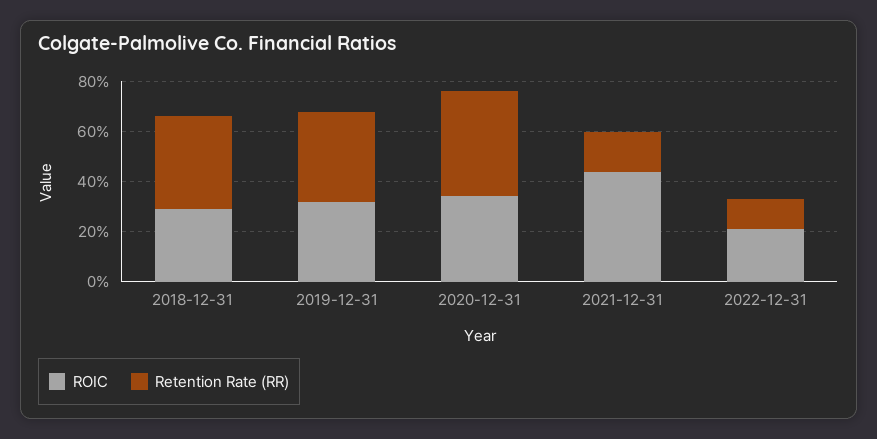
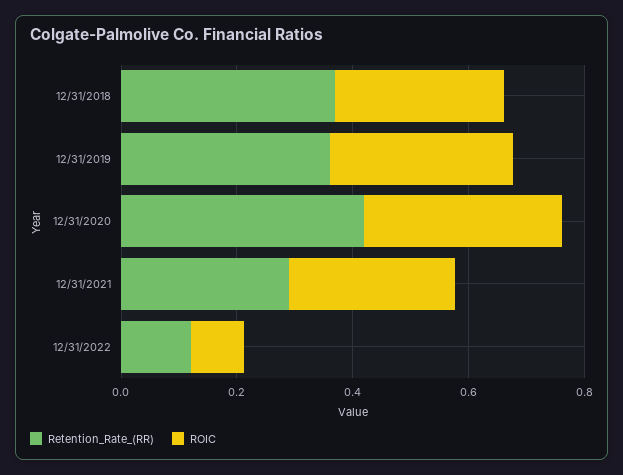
ROIC, 2021-12-31: 0.45 -> 0.3
Retention Rate (RR), 2021-12-31: 0.15 -> 0.3
ROIC, 2022-12-31: 0.2 -> 0.1

